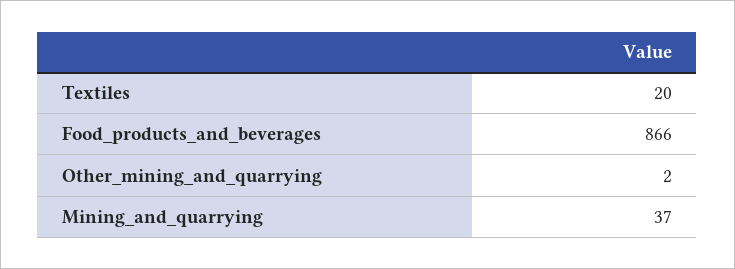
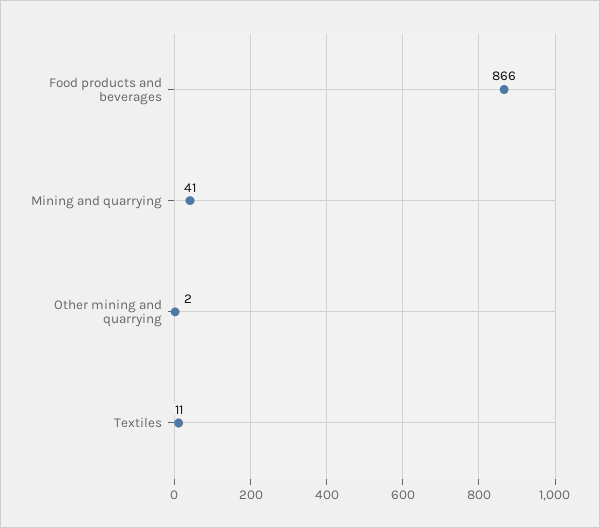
Textiles: 20 -> 11
Mining_and_quarrying: 37 -> 41

